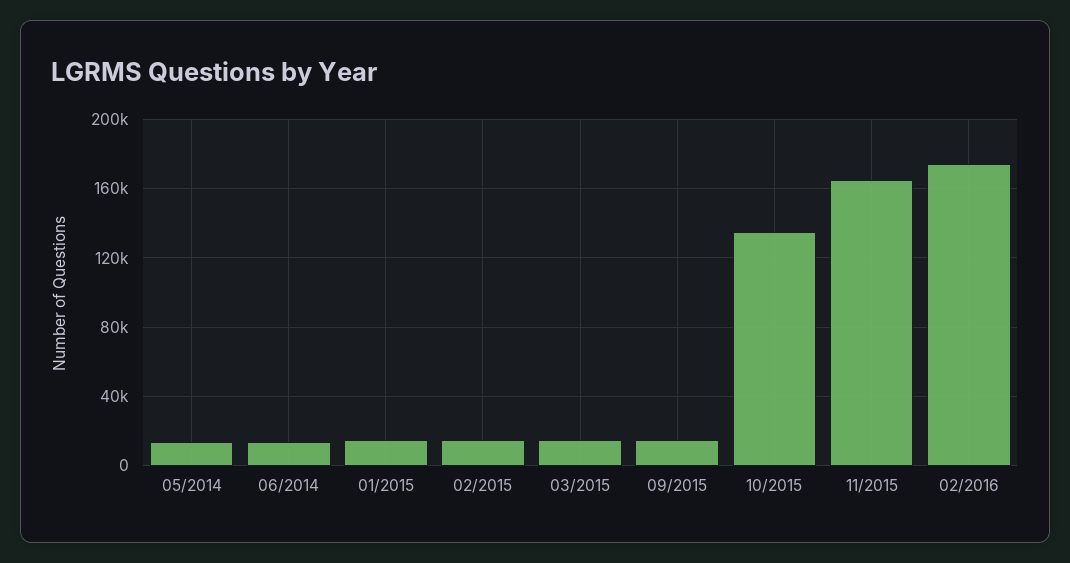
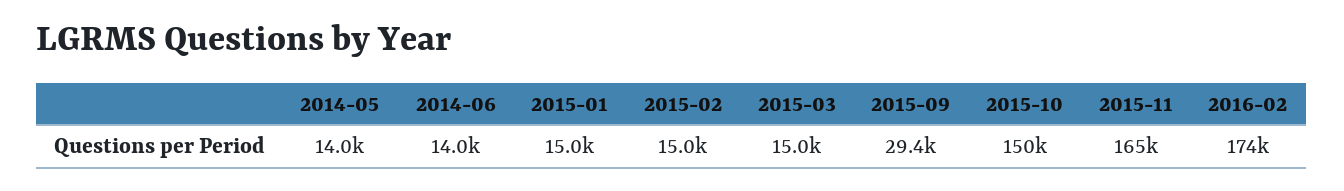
09/2015: 15000 -> 29400
10/2015: 135000 -> 150000

